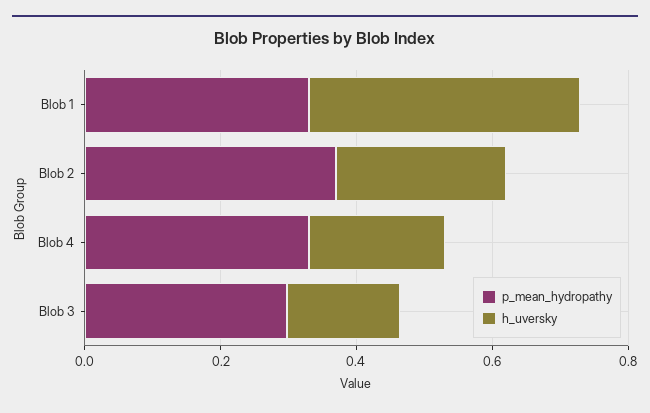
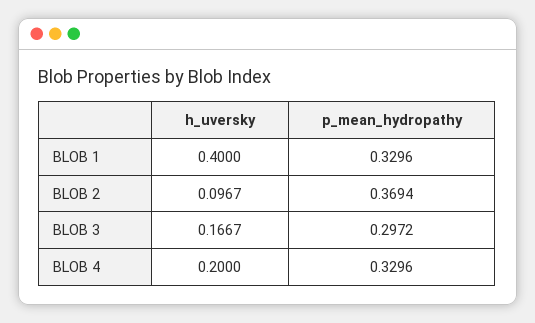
h_uversky, Blob 2: 0.25 -> 0.0967

